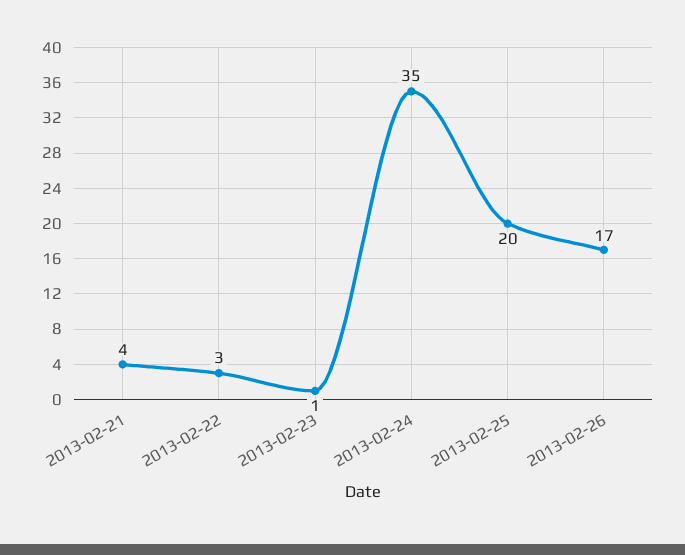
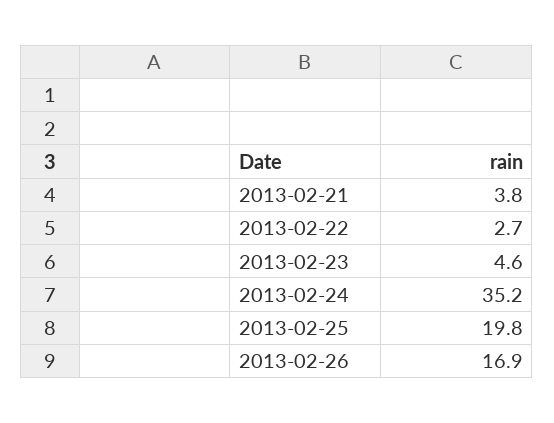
2013-02-23: 1 -> 4.6

